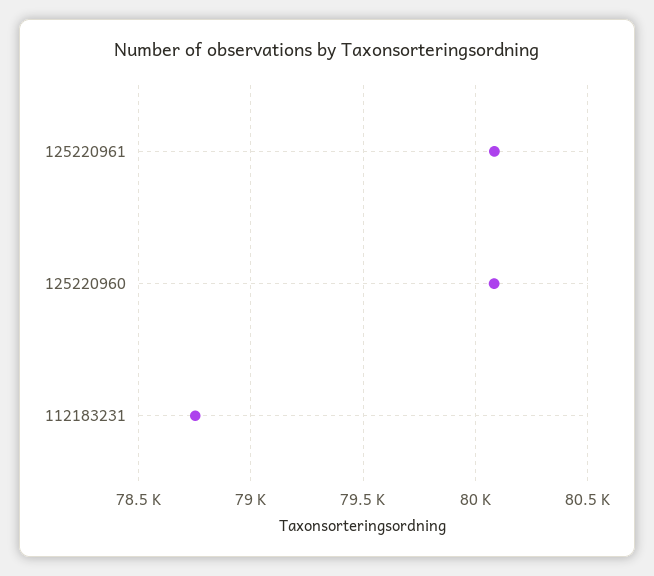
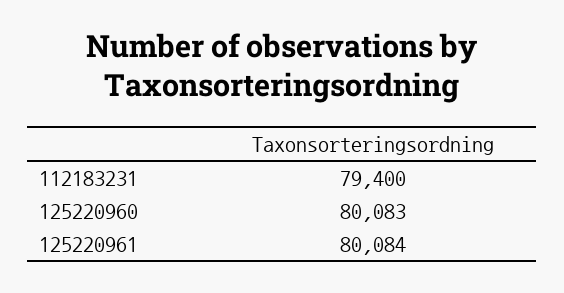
112183231: 78750 -> 79400

